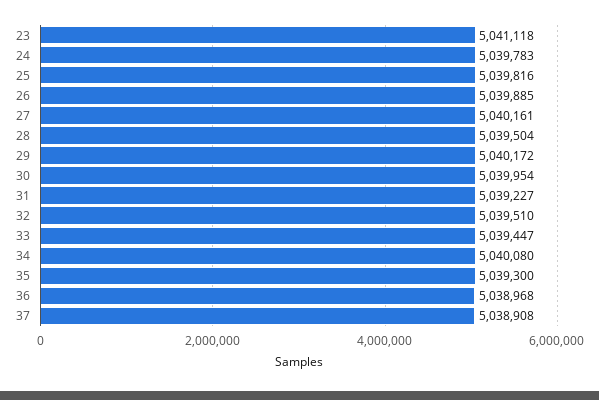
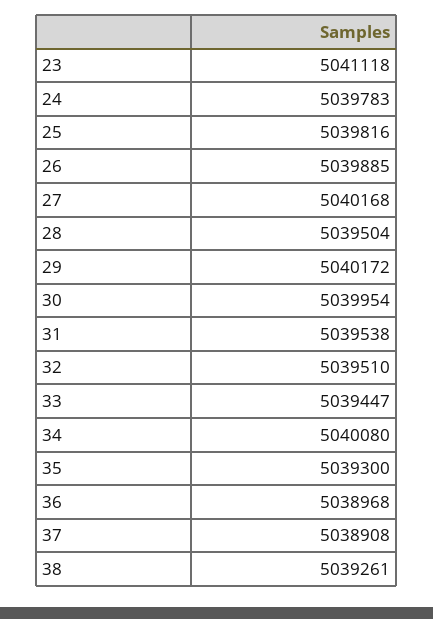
27: 5040161 -> 5040168
31: 5039227 -> 5039538
38: none -> 5039261

